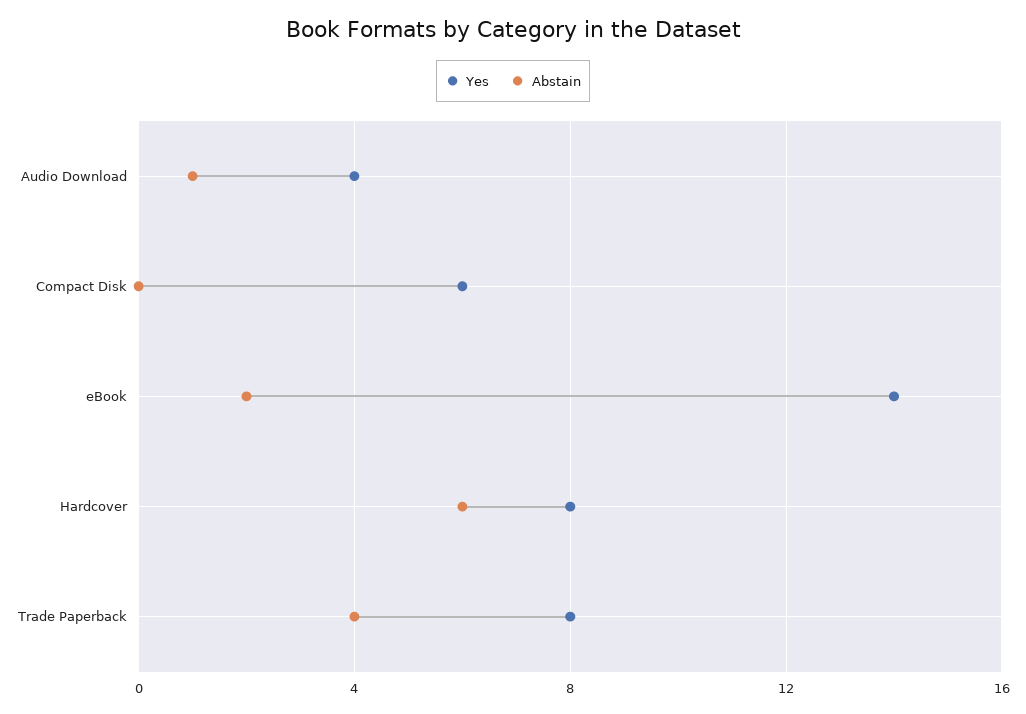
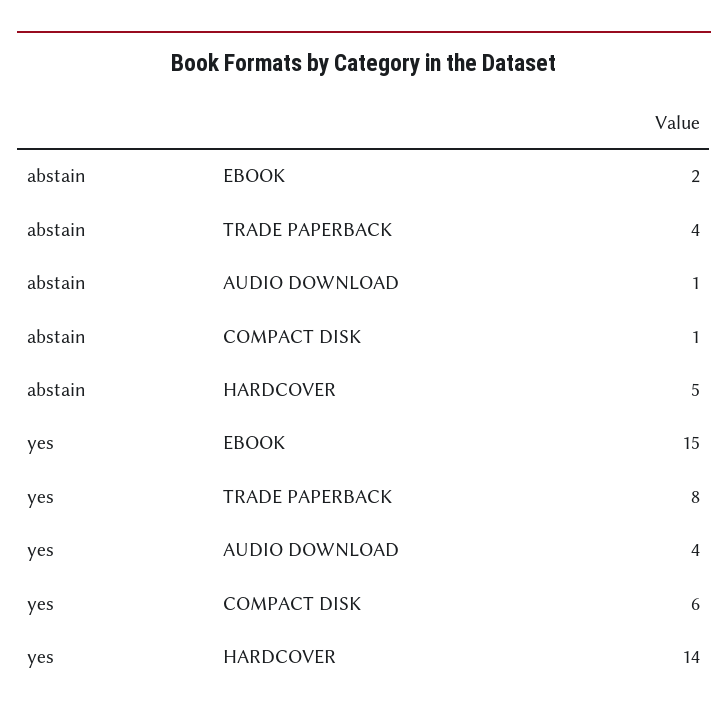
Abstain, Compact Disk: 0 -> 1
Yes, eBook: 14 -> 15
Yes, Hardcover: 8 -> 14
Abstain, Hardcover: 6 -> 5

